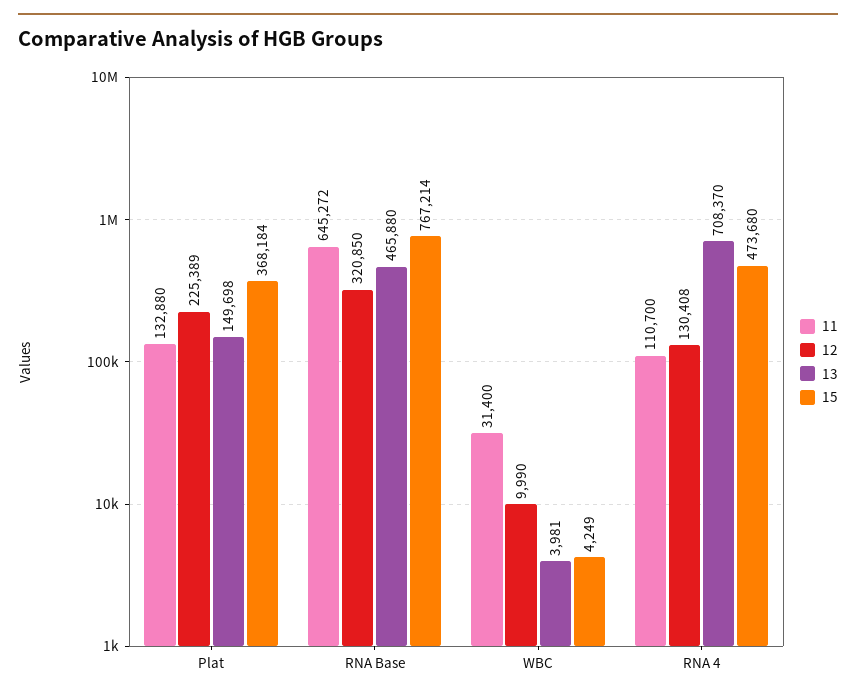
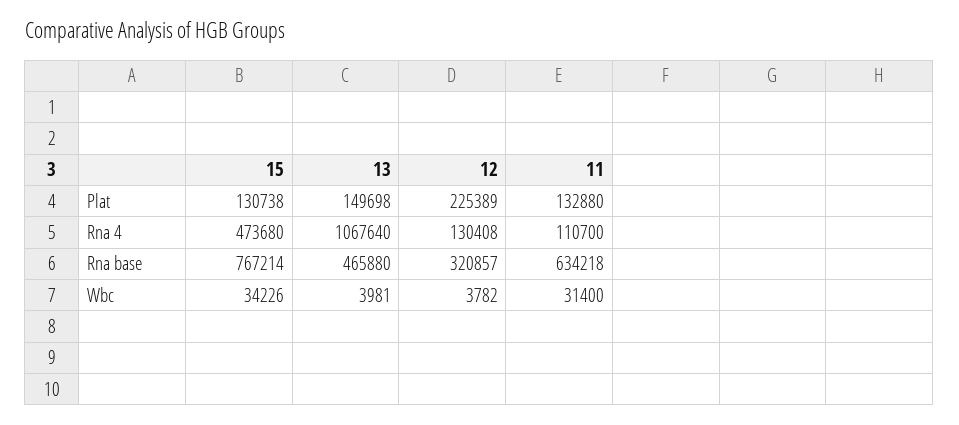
15, Plat: 368184 -> 130738
11, RNA Base: 645272 -> 634218
12, RNA Base: 320850 -> 320857
12, WBC: 9990 -> 3782
15, WBC: 4249 -> 34226
13, RNA 4: 708370 -> 1067640

